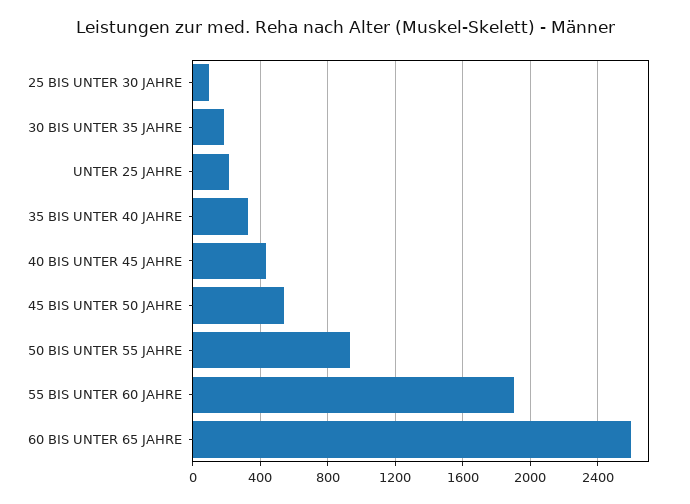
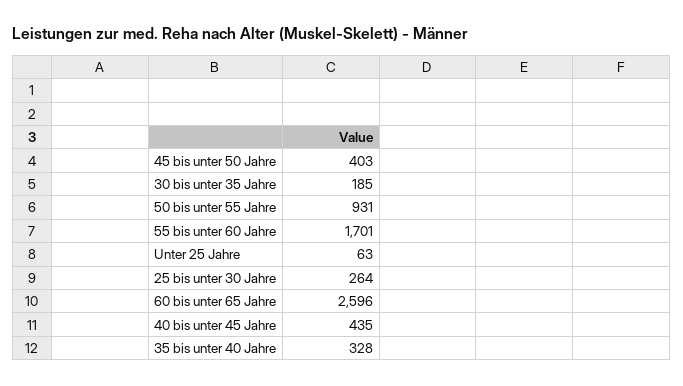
25 BIS UNTER 30 JAHRE: 100 -> 264
UNTER 25 JAHRE: 200 -> 63
45 BIS UNTER 50 JAHRE: 550 -> 403
55 BIS UNTER 60 JAHRE: 1900 -> 1701

